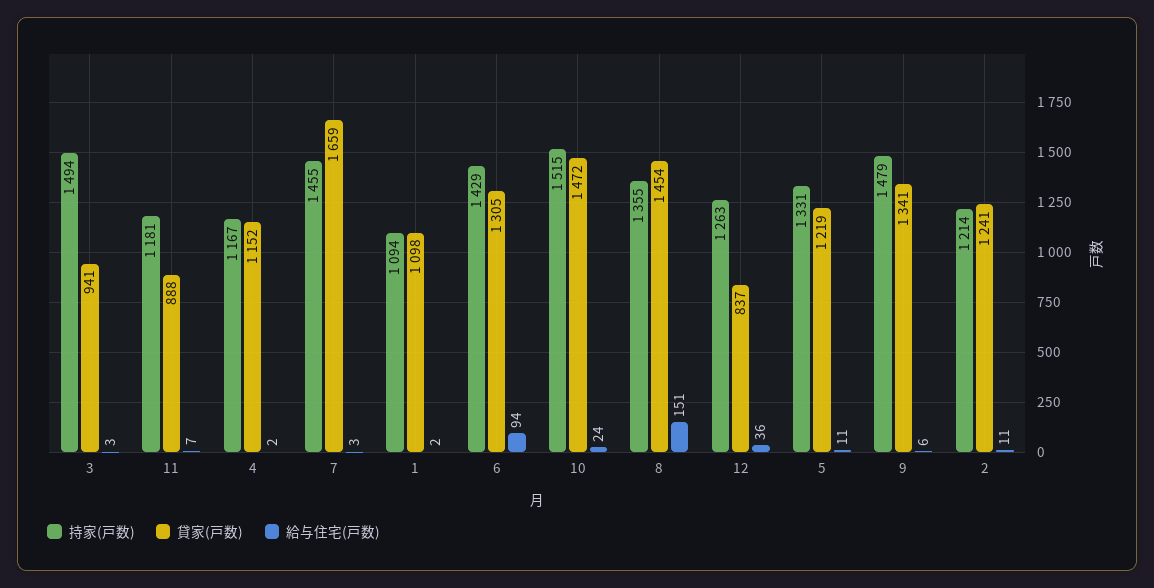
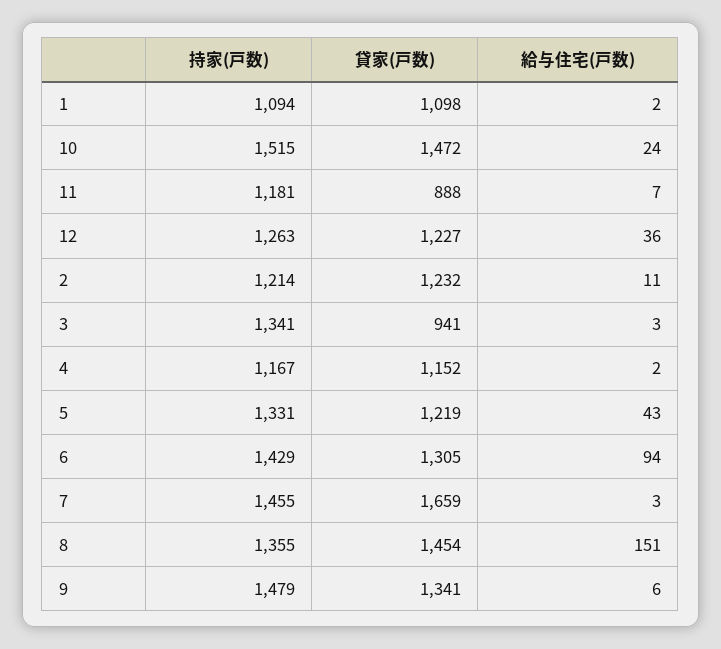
持家(戸数), 3: 1494 -> 1341
貸家(戸数), 12: 837 -> 1227
給与住宅(戸数), 5: 11 -> 43
貸家(戸数), 2: 1241 -> 1232

